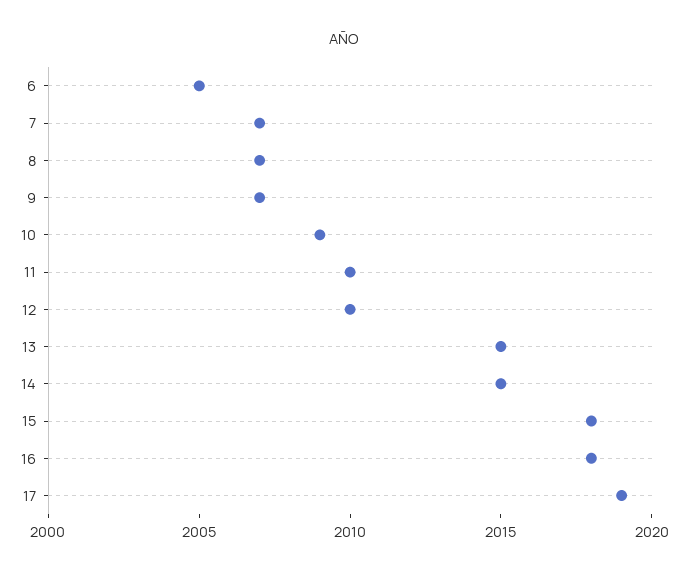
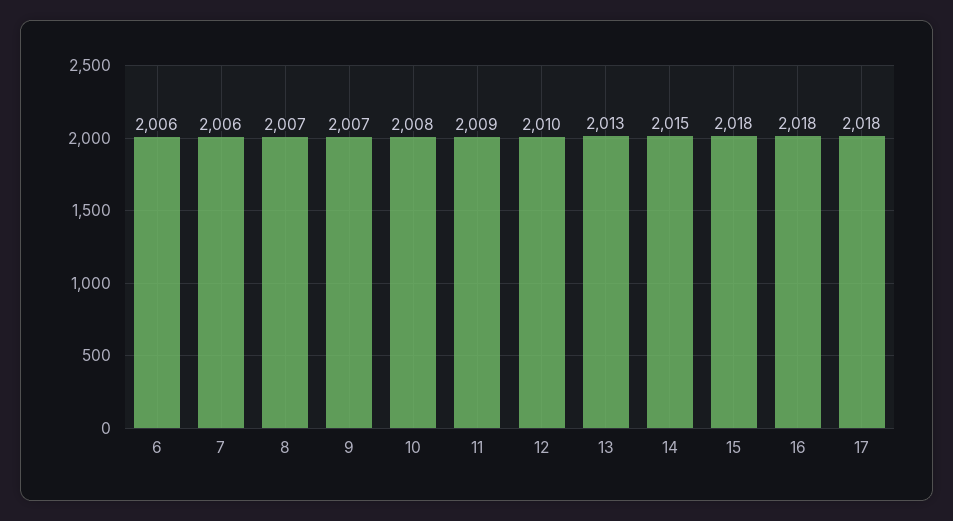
6: 2005 -> 2006
7: 2007 -> 2006
10: 2009 -> 2008
11: 2010 -> 2009
13: 2015 -> 2013
17: 2019 -> 2018

